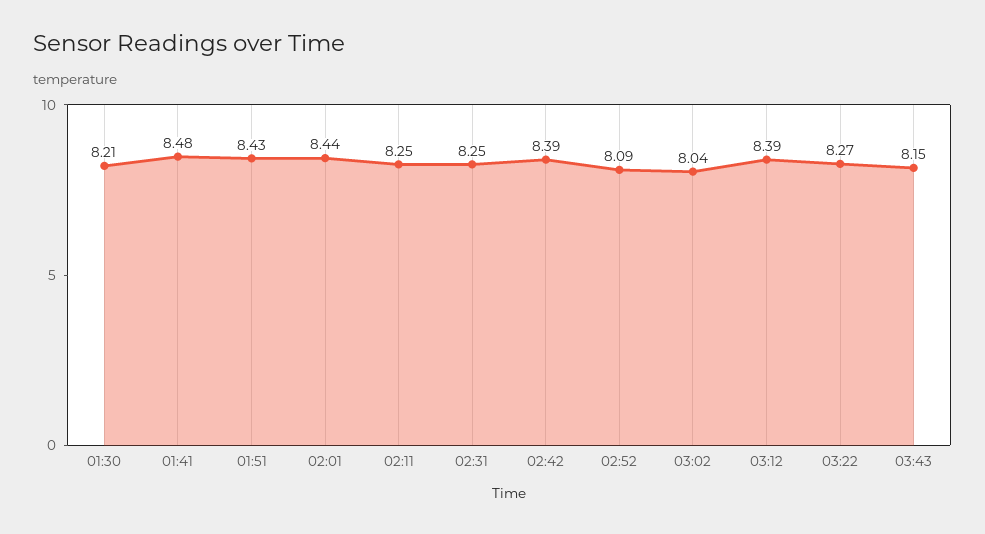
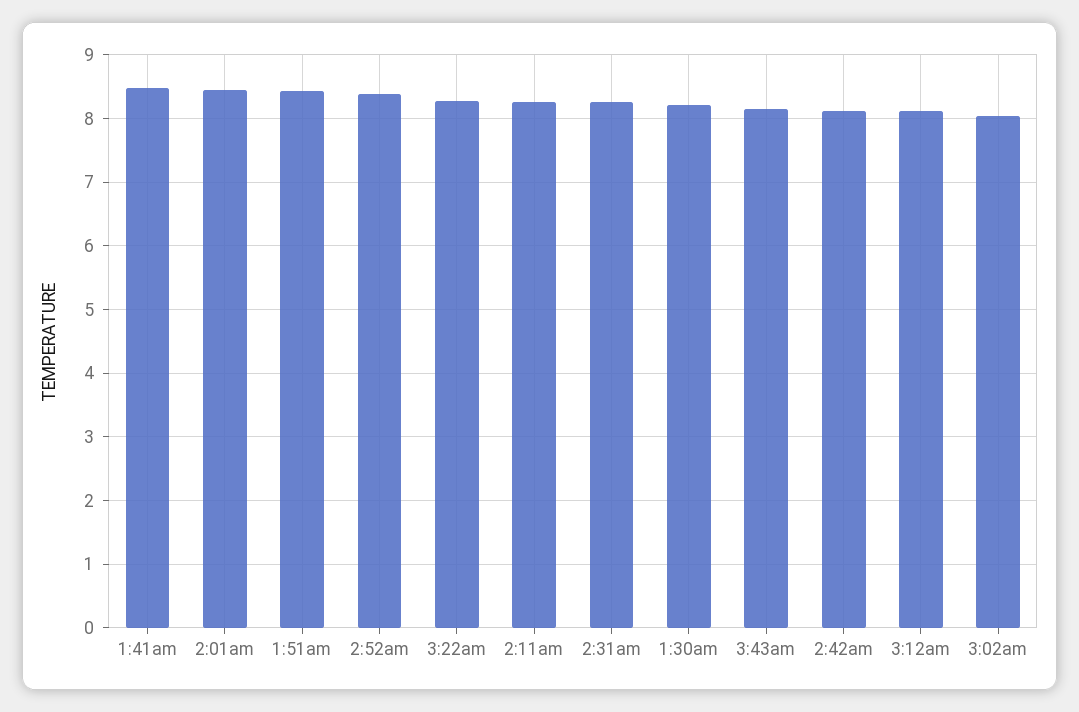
02:42: 8.39 -> 8.1
02:52: 8.09 -> 8.4
03:12: 8.39 -> 8.1

